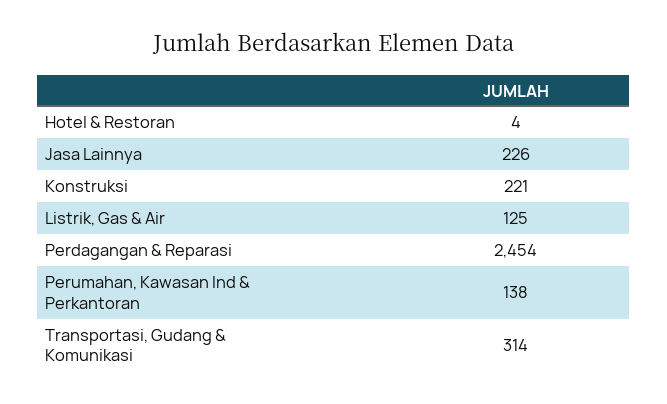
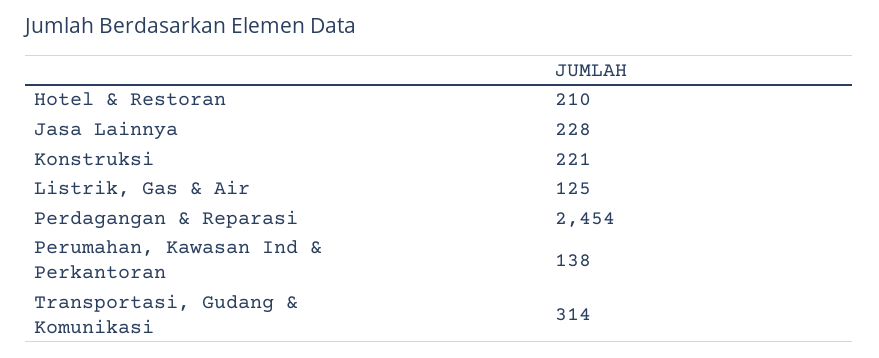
Hotel & Restoran: 4 -> 210
Jasa Lainnya: 226 -> 228

